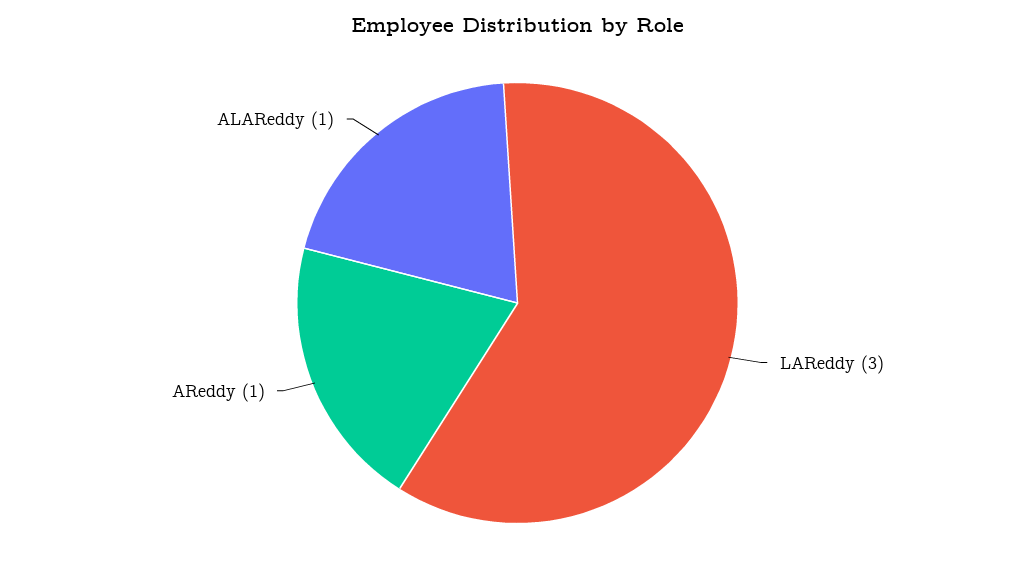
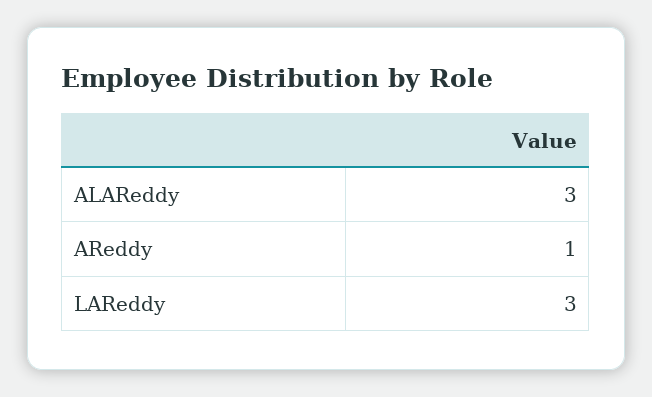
ALAReddy: 1 -> 3

